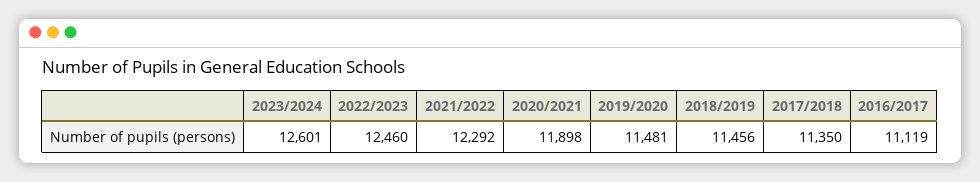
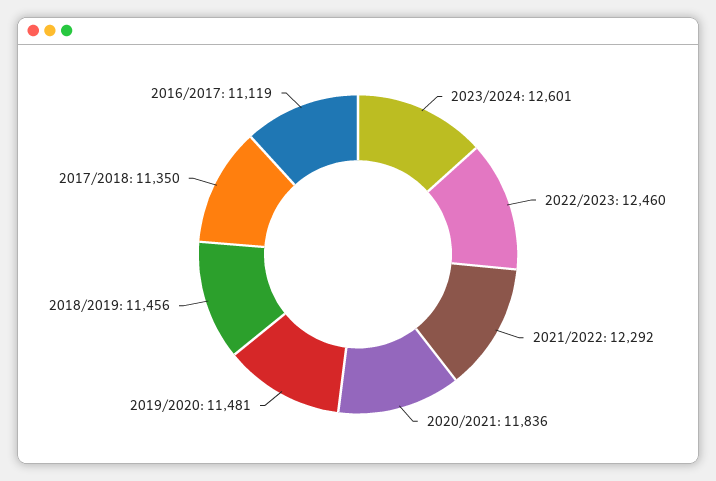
2020/2021: 11898 -> 11836

